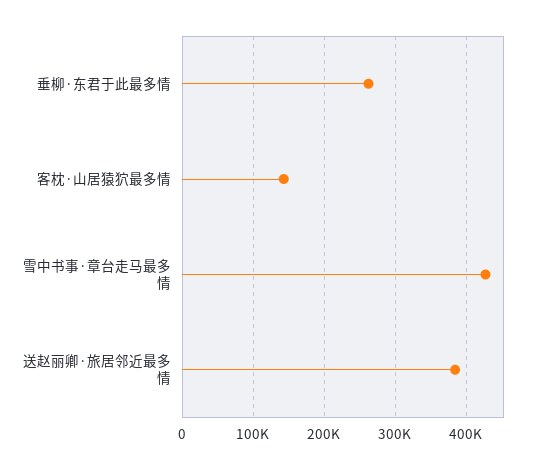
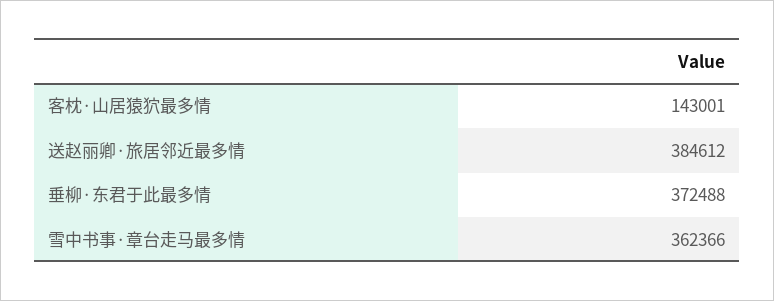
垂柳·东君于此最多情: 260000 -> 372488
雪中书事·章台走马最多情: 430000 -> 362366

